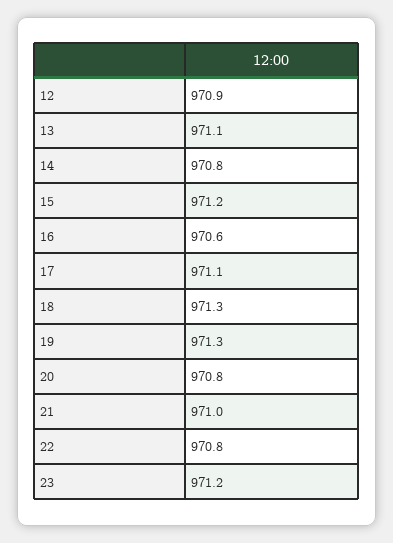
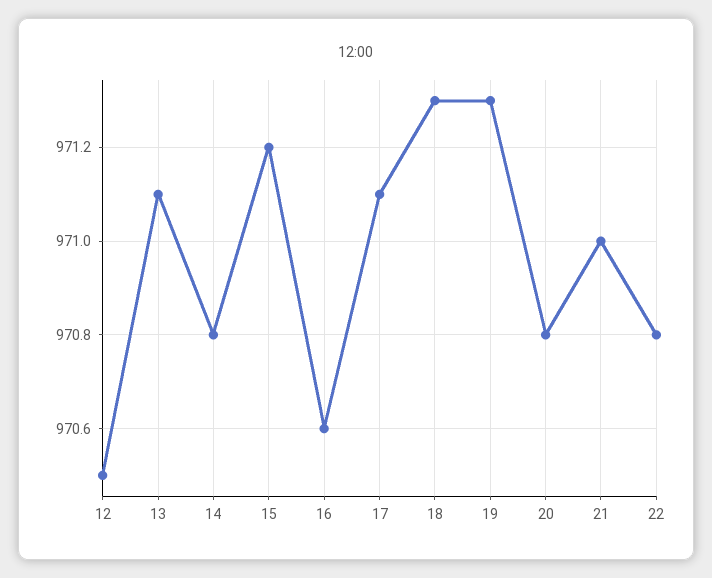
12: 970.9 -> 970.5
23: 971.2 -> none

